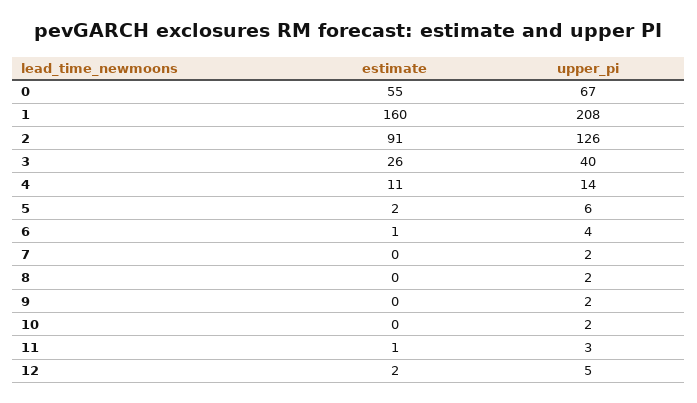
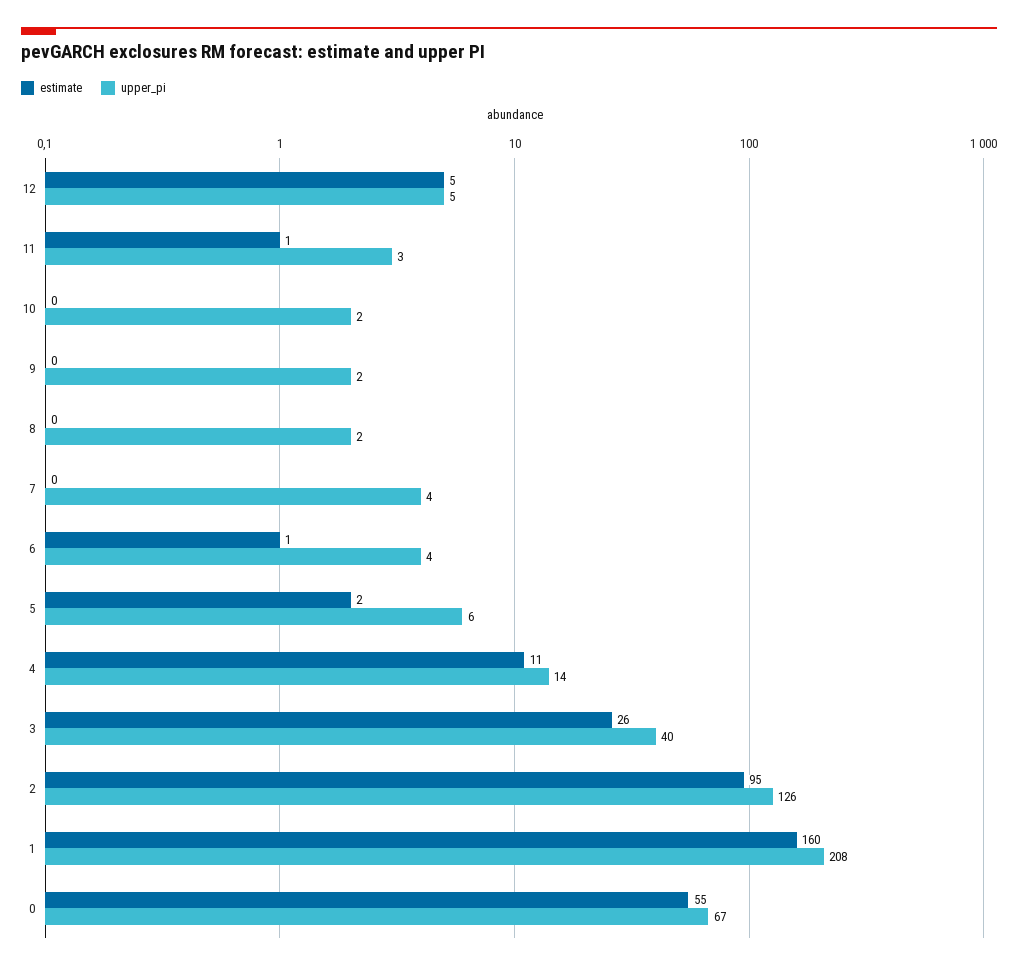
estimate, 2: 91 -> 95
upper_pi, 7: 2 -> 4
estimate, 12: 2 -> 5

